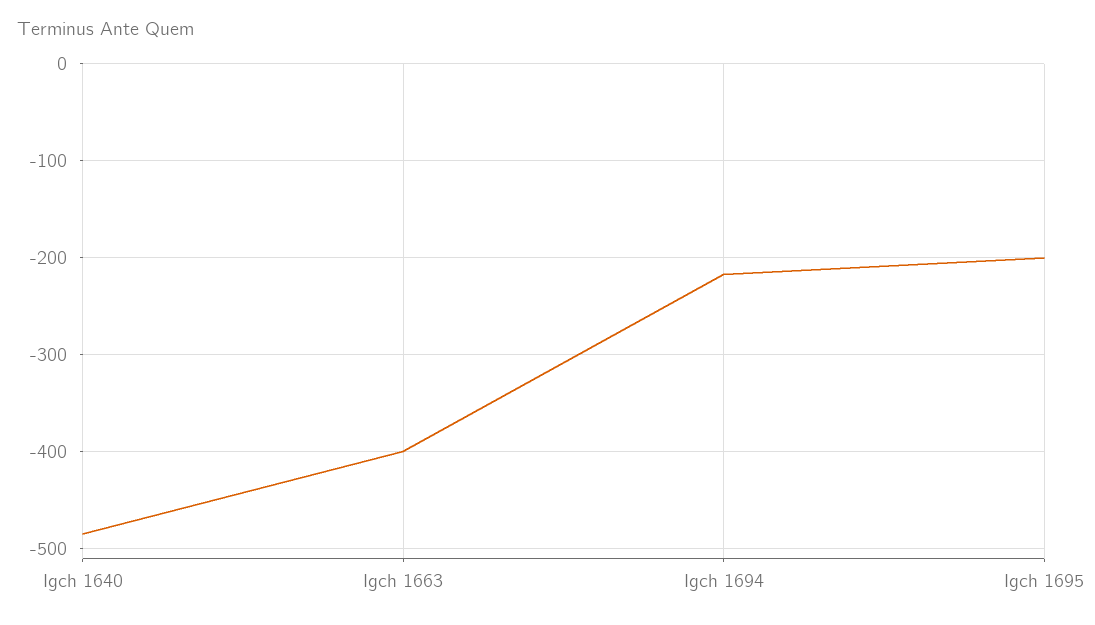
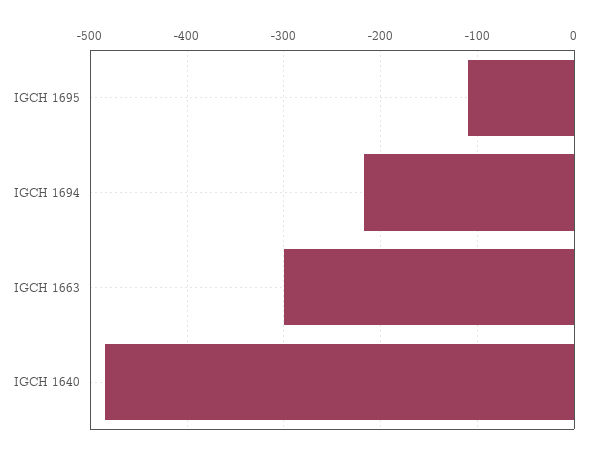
Igch 1663: -400 -> -300
Igch 1695: -200 -> -110

